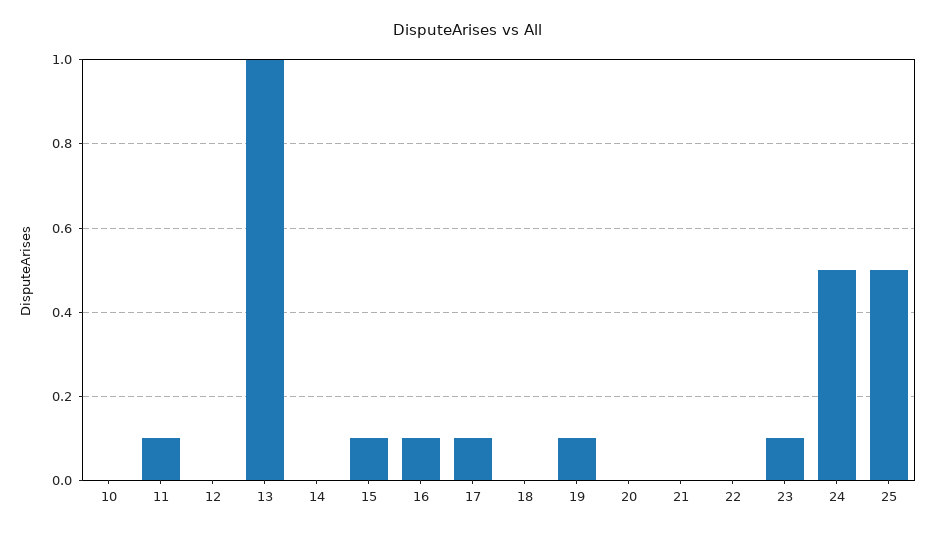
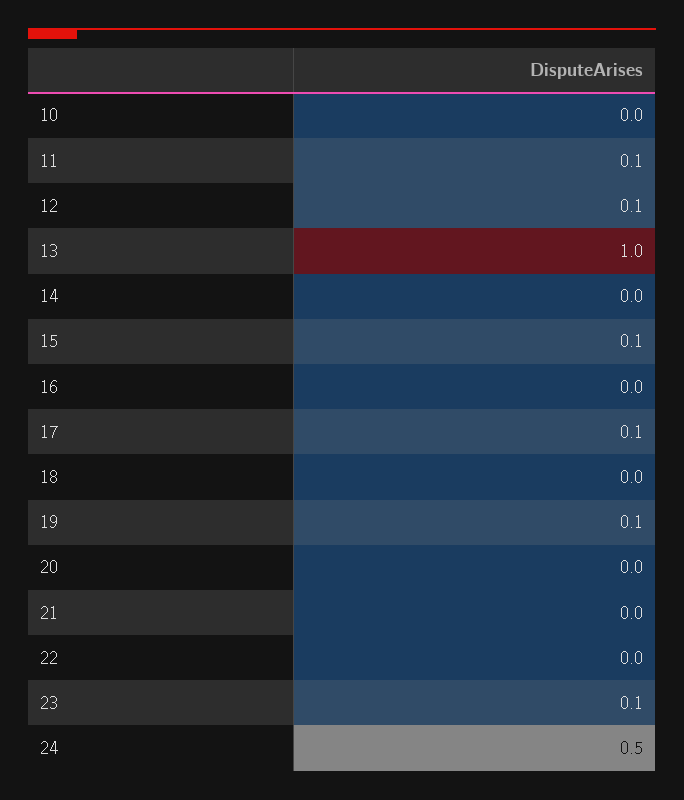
12: 0 -> 0.1
16: 0.1 -> 0
25: 0.5 -> none

